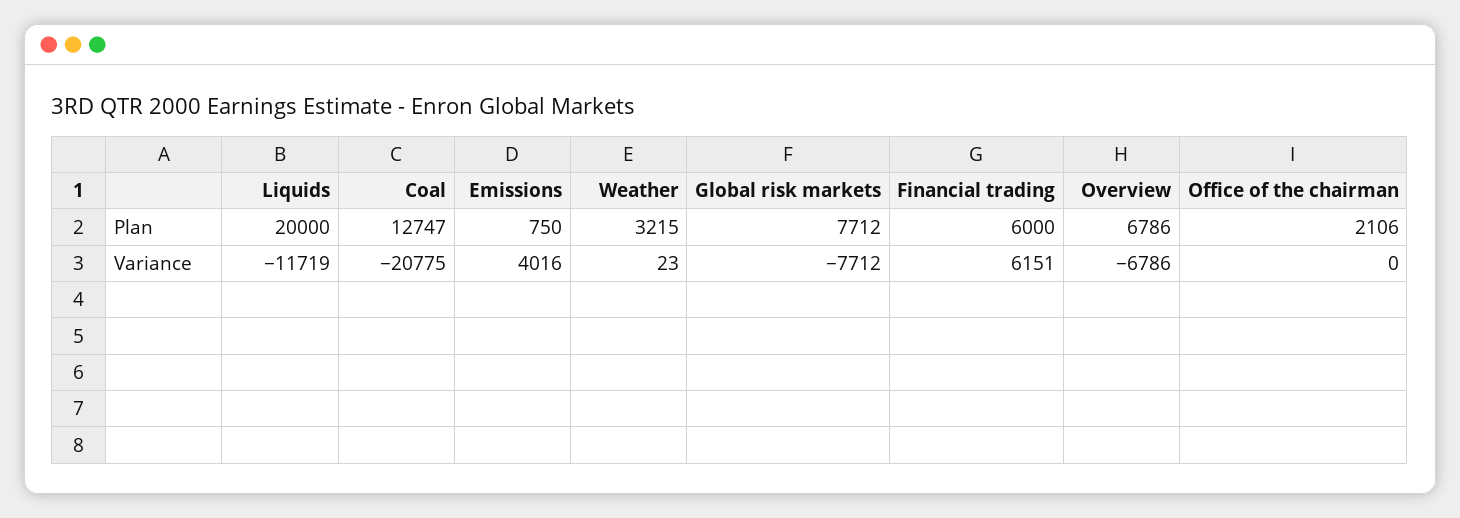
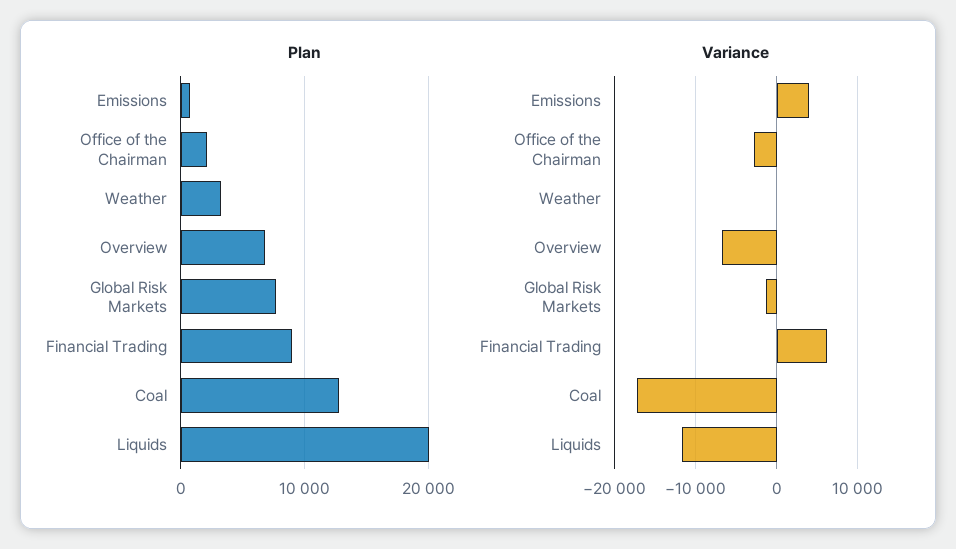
Plan, Financial trading: 6000 -> 9000
Variance, Coal: -20775 -> -17000
Variance, Global risk markets: -7712 -> -1000
Variance, Office of the chairman: 0 -> -3000

